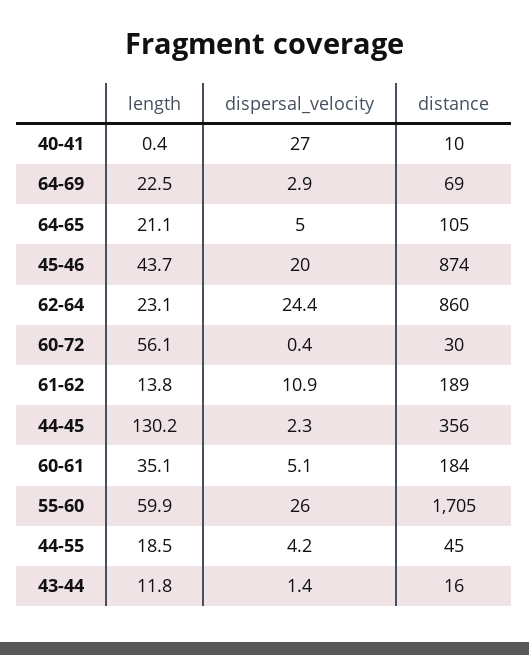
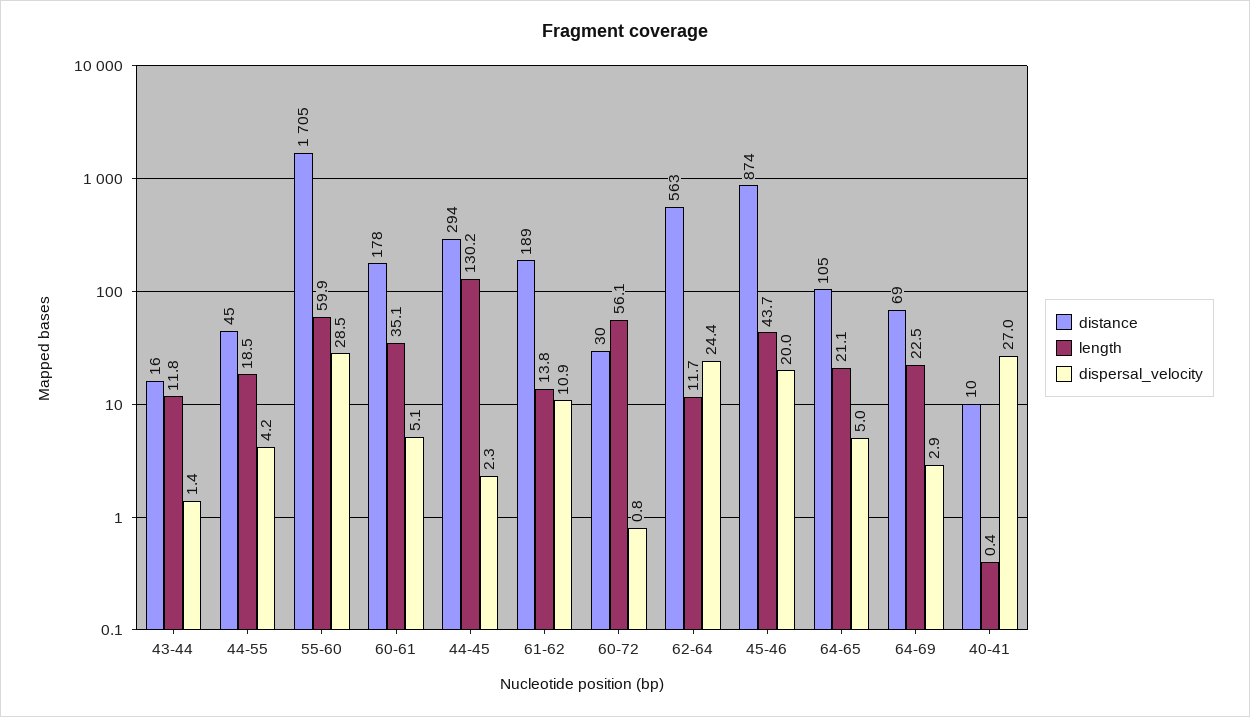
length, 62-64: 23.1 -> 11.7
distance, 62-64: 860 -> 563
dispersal_velocity, 60-72: 0.4 -> 0.8
distance, 44-45: 356 -> 294
distance, 60-61: 184 -> 178
dispersal_velocity, 55-60: 26 -> 28.5

